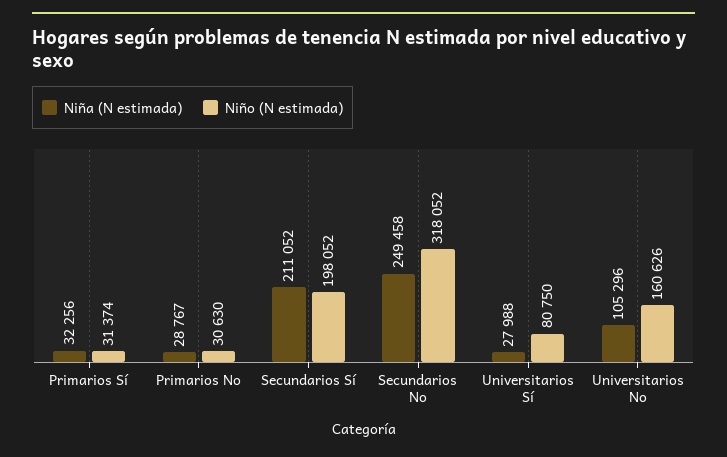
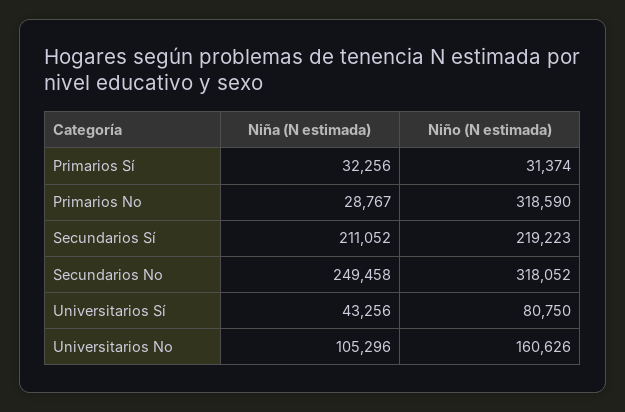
Niño (N estimada), Primarios No: 30630 -> 318590
Niño (N estimada), Secundarios Sí: 198052 -> 219223
Niña (N estimada), Universitarios Sí: 27988 -> 43256

